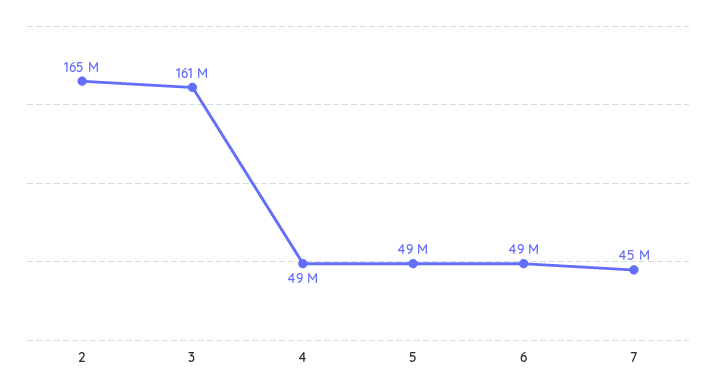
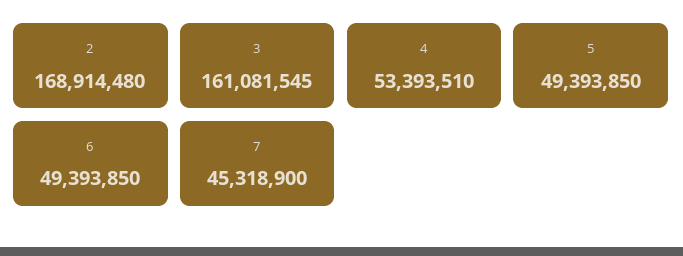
2: 165000000 -> 168914480
4: 49000000 -> 53393510

